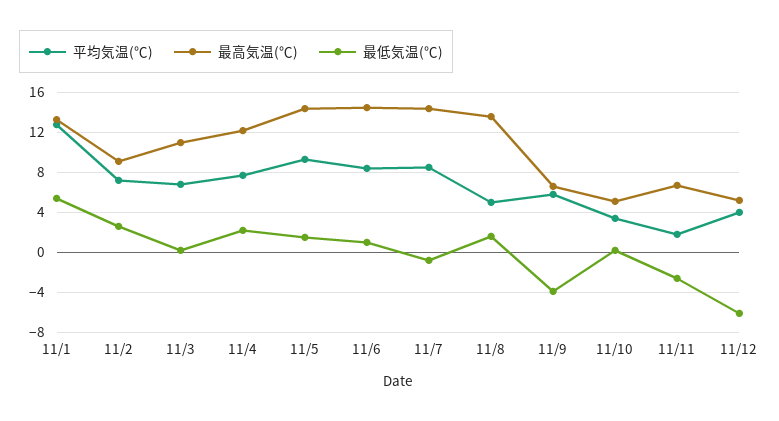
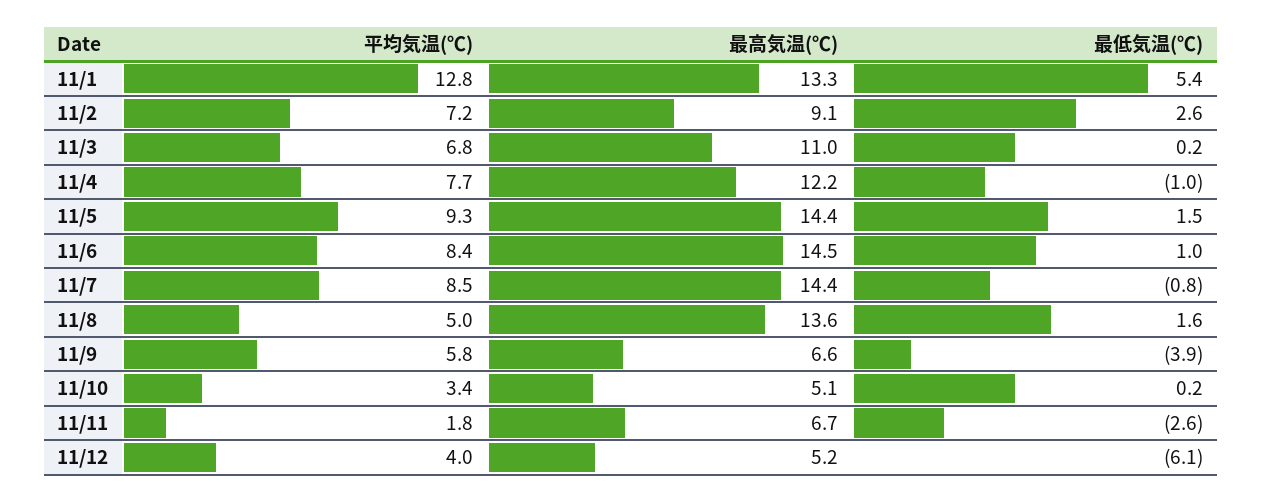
最低気温(℃), 11/4: 2 -> -1

